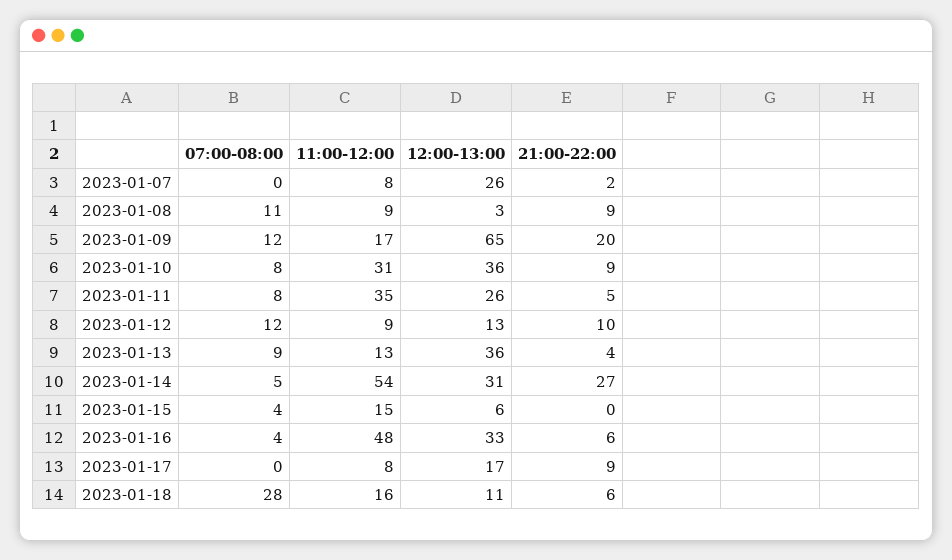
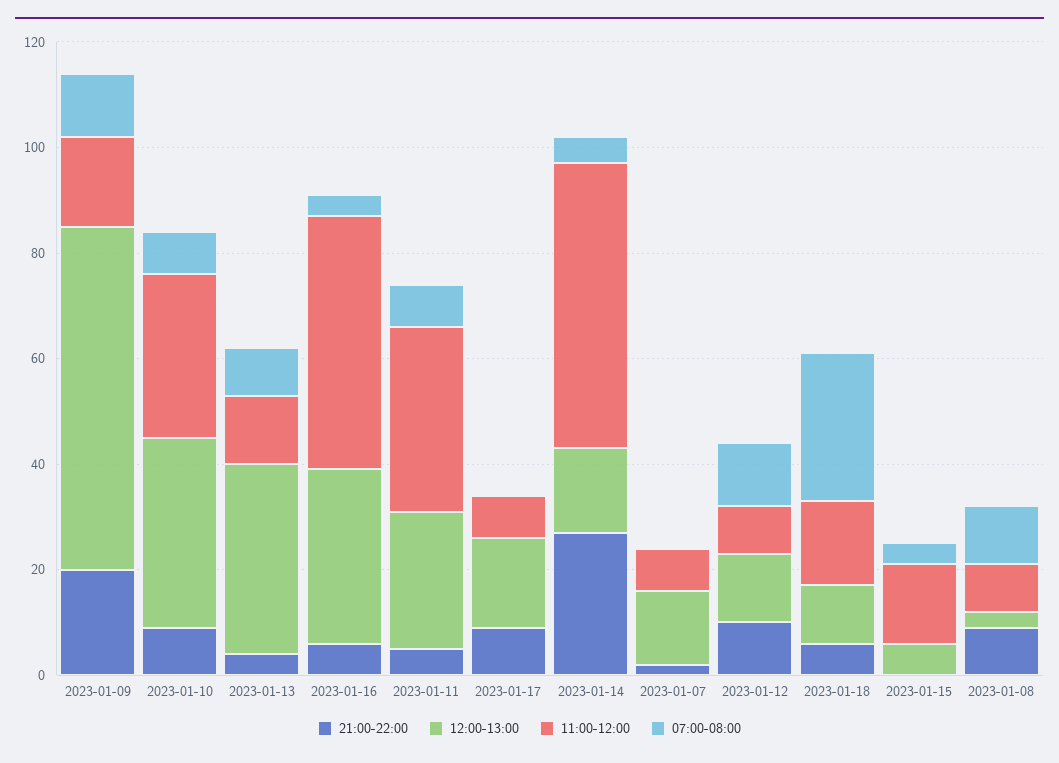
12:00-13:00, 2023-01-07: 26 -> 15
12:00-13:00, 2023-01-14: 31 -> 15

